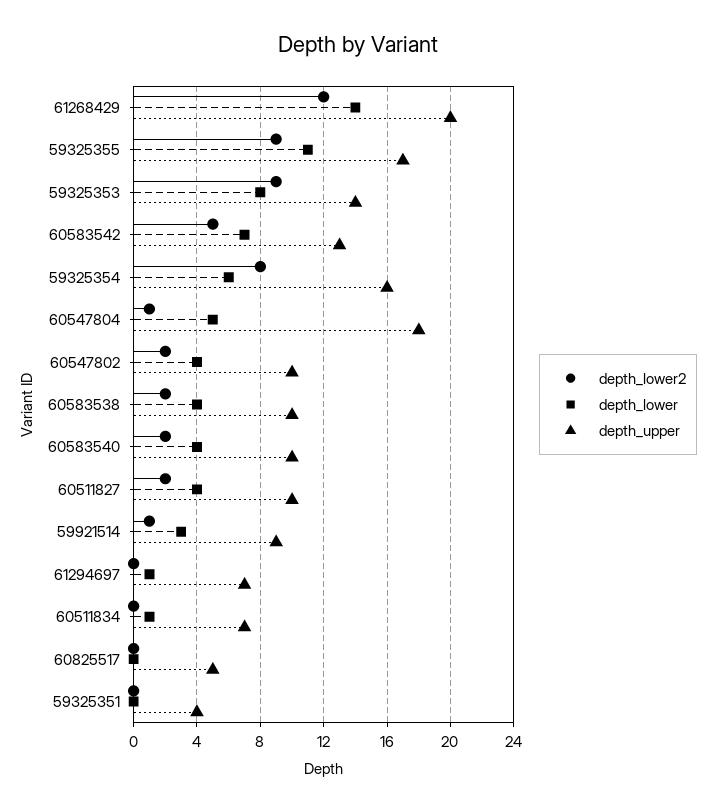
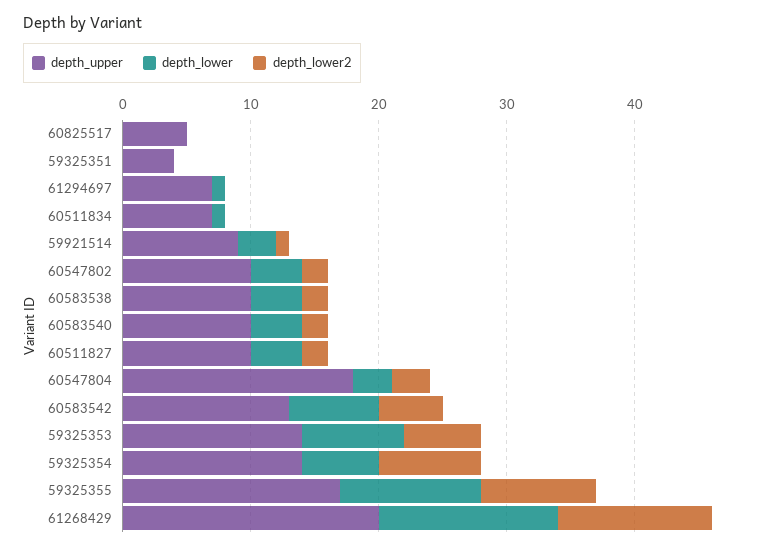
depth_lower2, 59325353: 9 -> 6
depth_upper, 59325354: 16 -> 14
depth_lower2, 60547804: 1 -> 3
depth_lower, 60547804: 5 -> 3

